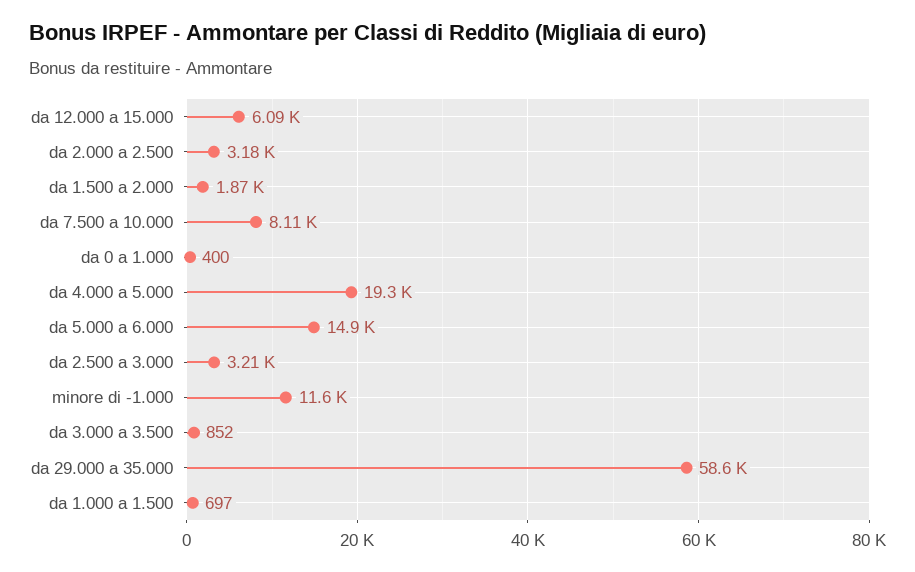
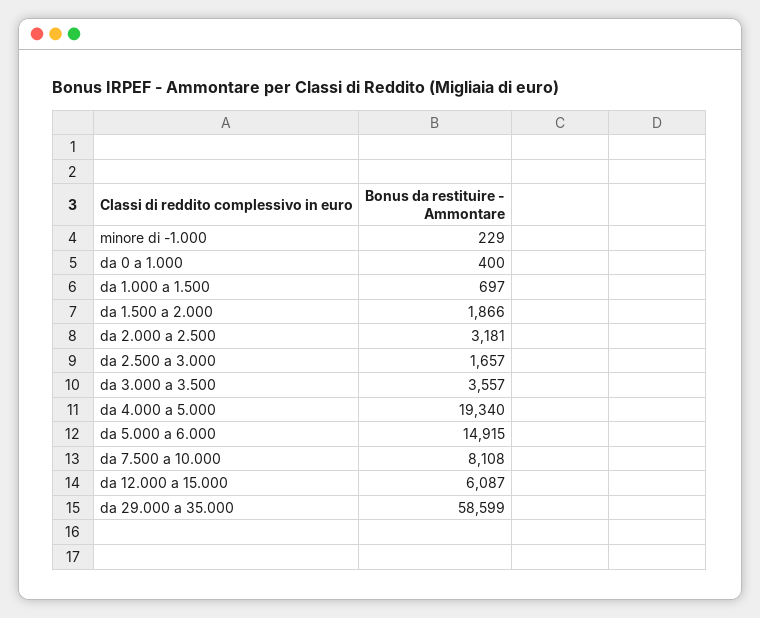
da 2.500 a 3.000: 3210 -> 1657
minore di -1.000: 11600 -> 229
da 3.000 a 3.500: 852 -> 3557

